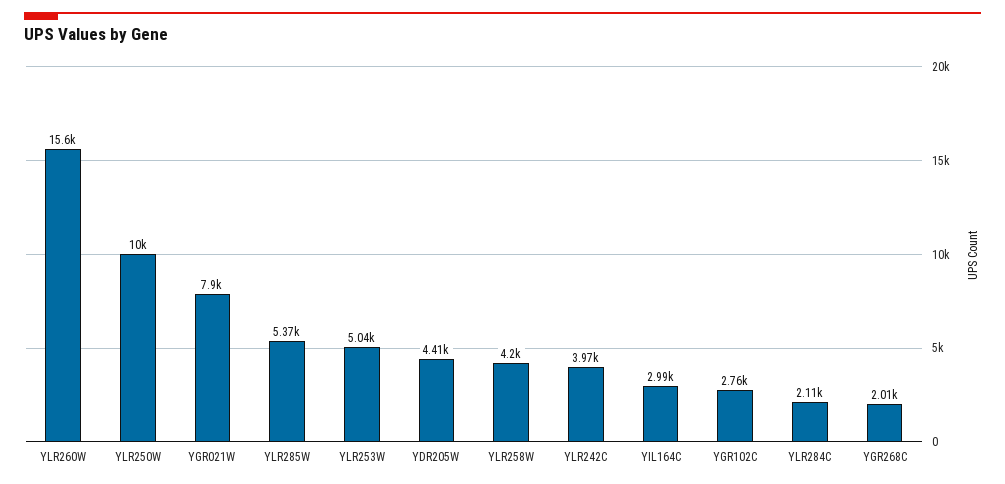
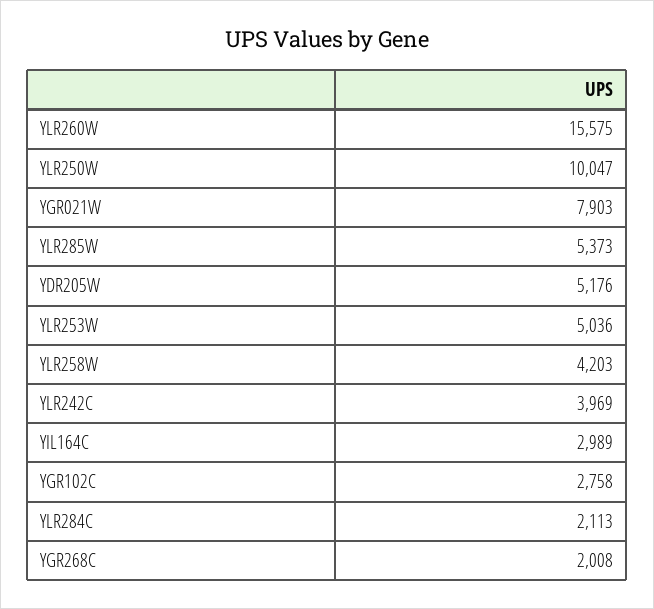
YDR205W: 4410 -> 5176

